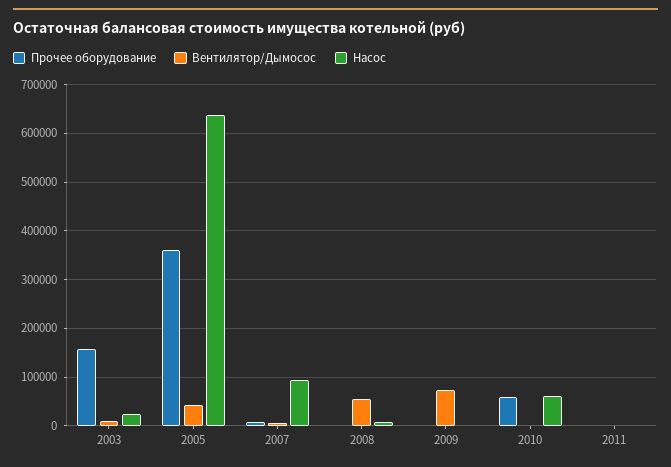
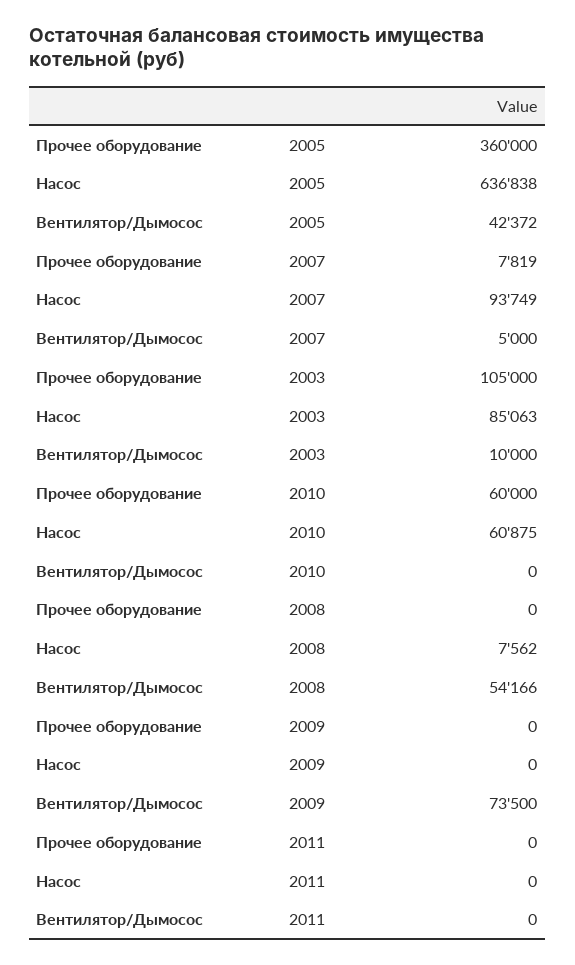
Прочее оборудование, 2003: 160000 -> 105000
Насос, 2003: 20000 -> 85063

